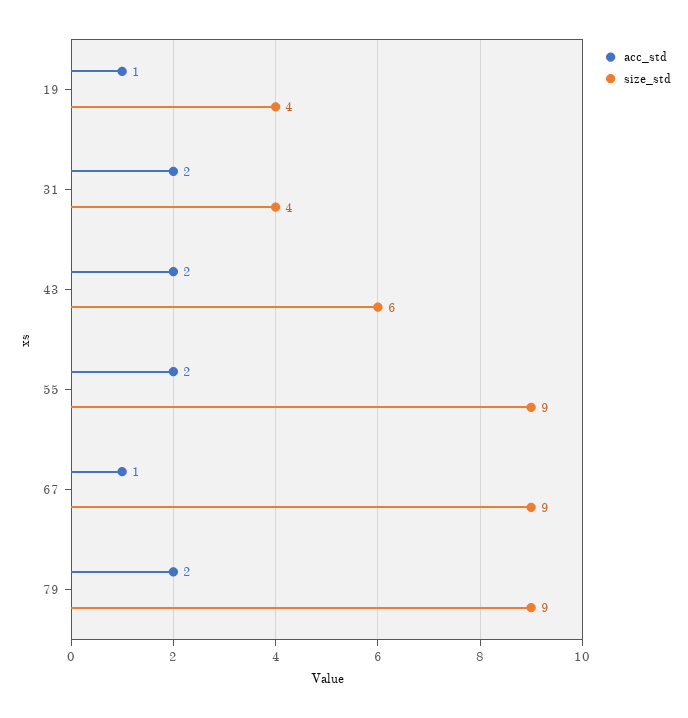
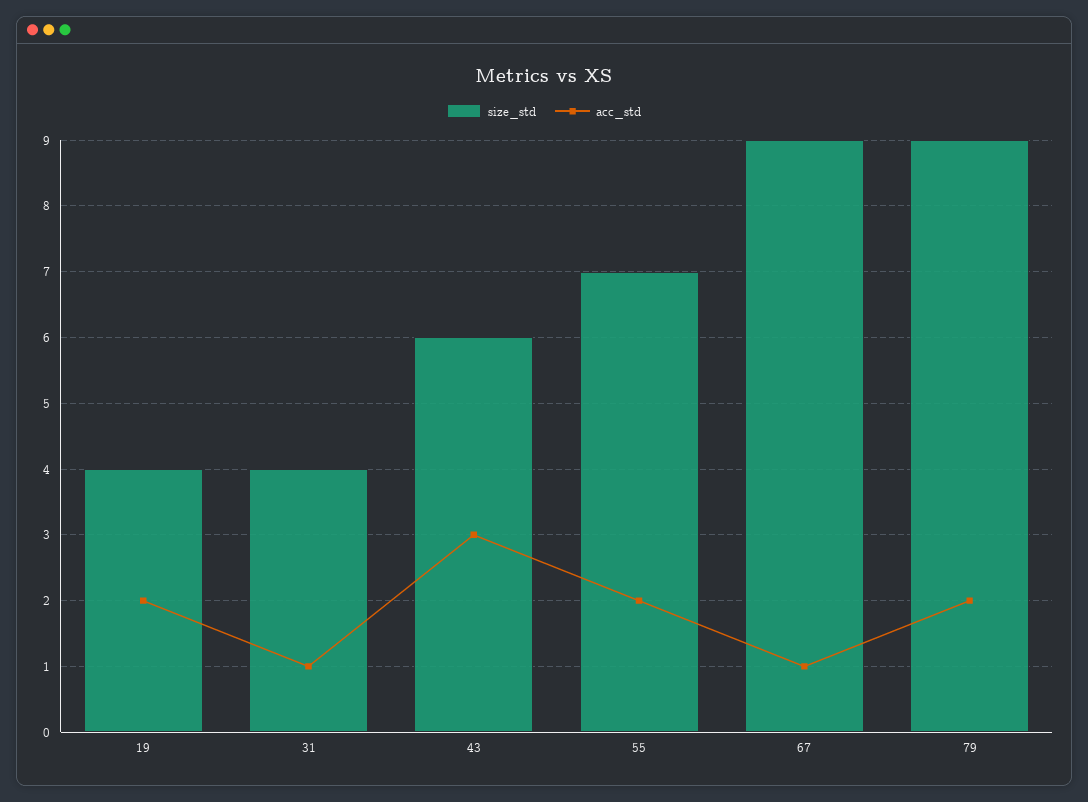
acc_std, 19: 1 -> 2
acc_std, 31: 2 -> 1
acc_std, 43: 2 -> 3
size_std, 55: 9 -> 7

